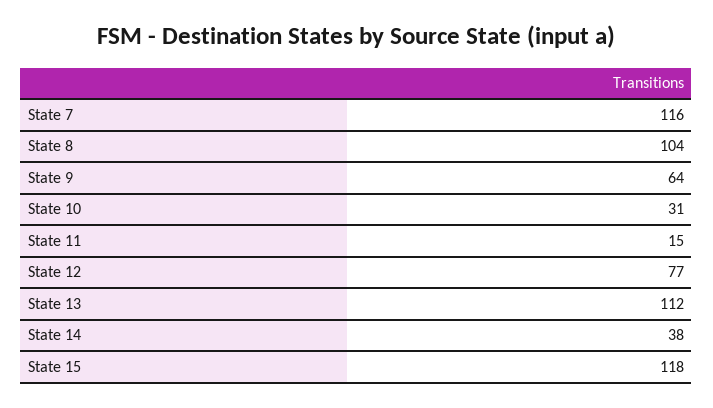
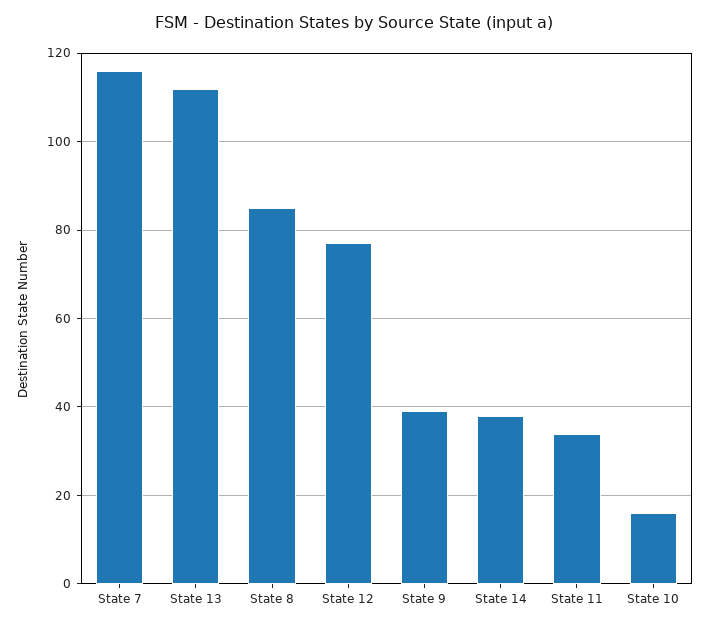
State 8: 104 -> 85
State 9: 64 -> 40
State 10: 31 -> 15
State 11: 15 -> 35
State 15: 118 -> none

